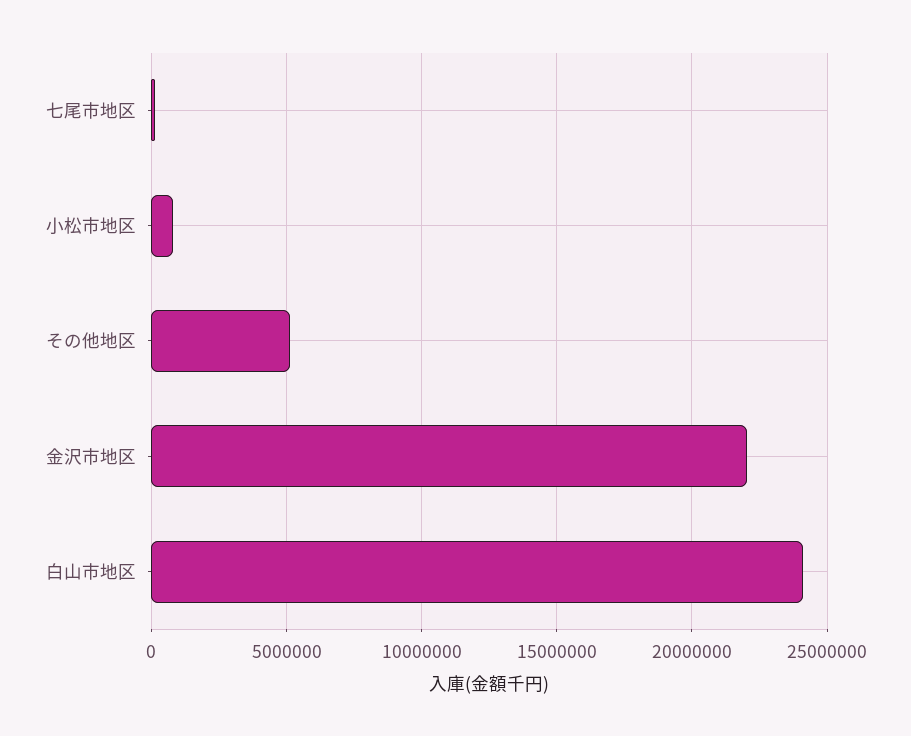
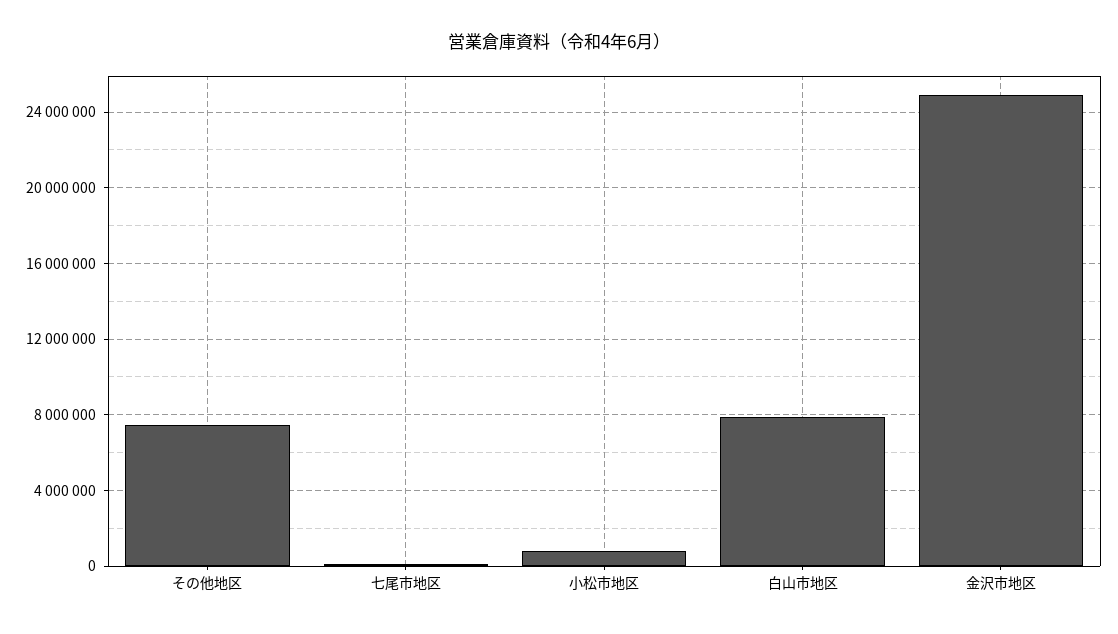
その他地区: 5000000 -> 7500000
金沢市地区: 22000000 -> 25000000
白山市地区: 24000000 -> 8000000

